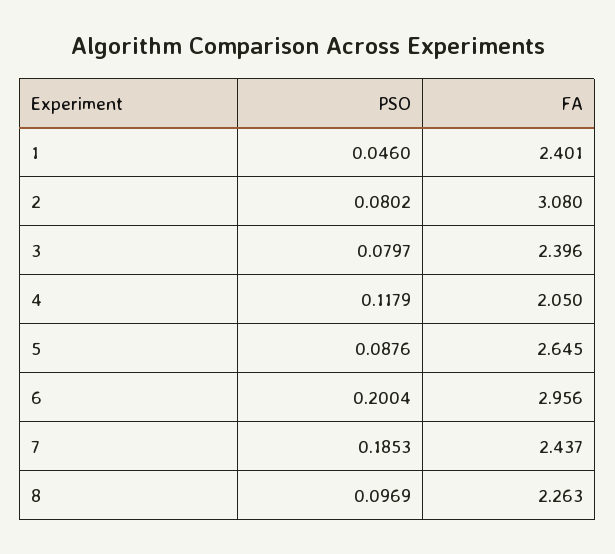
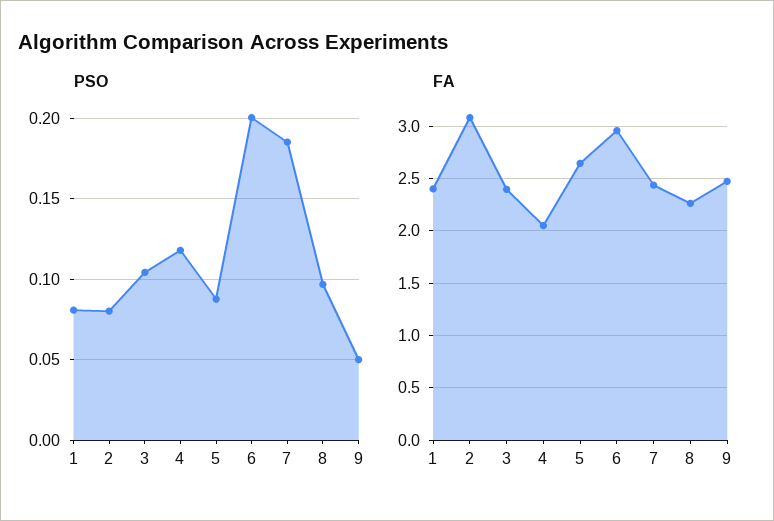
PSO, 1: 0.046 -> 0.08
PSO, 3: 0.0797 -> 0.105
PSO, 9: none -> 0.05
FA, 9: none -> 2.5

